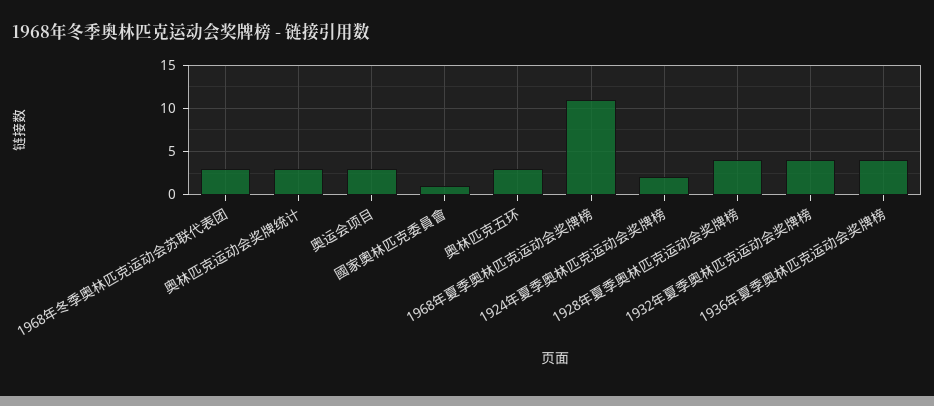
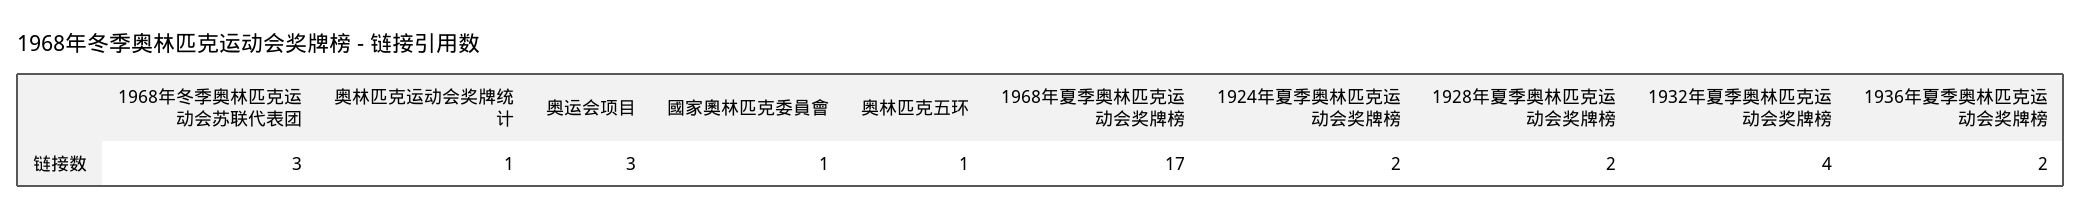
奥林匹克运动会奖牌统计: 3 -> 1
奥林匹克五环: 3 -> 1
1968年夏季奥林匹克运动会奖牌榜: 11 -> 17
1928年夏季奥林匹克运动会奖牌榜: 4 -> 2
1936年夏季奥林匹克运动会奖牌榜: 4 -> 2

